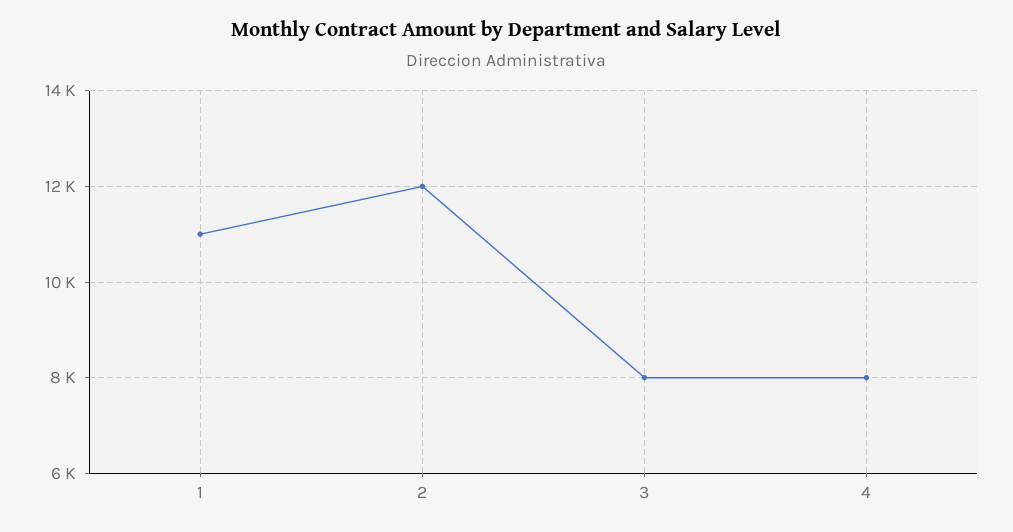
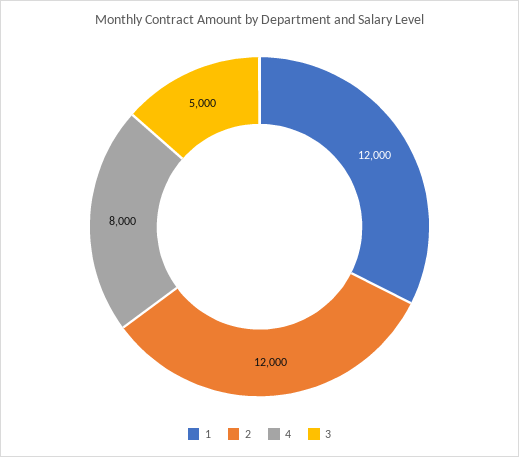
1: 11000 -> 12000
3: 8000 -> 5000

